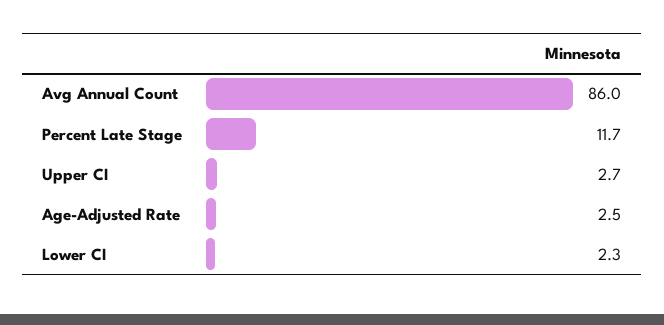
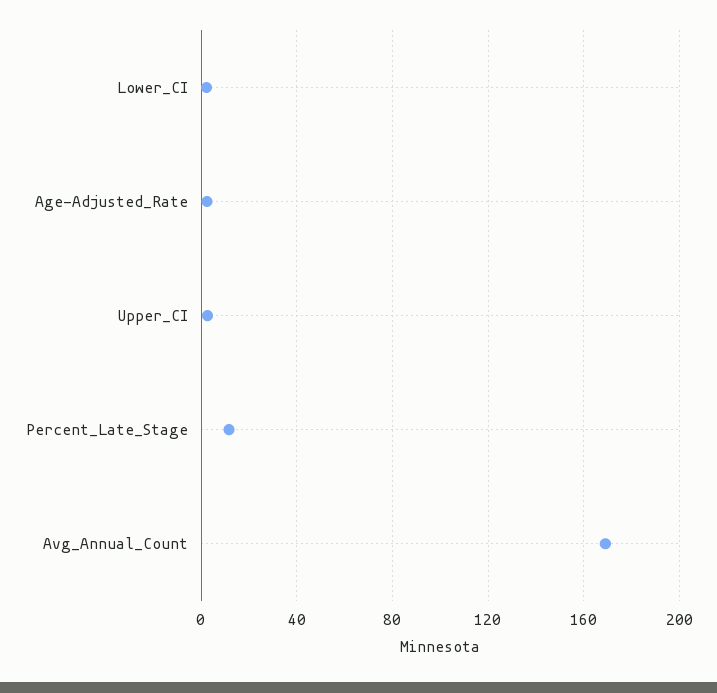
Avg Annual Count: 86 -> 170

